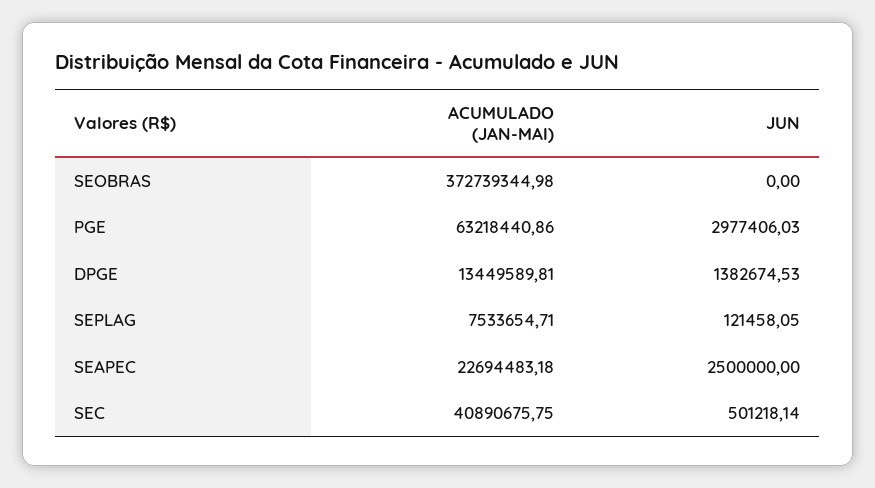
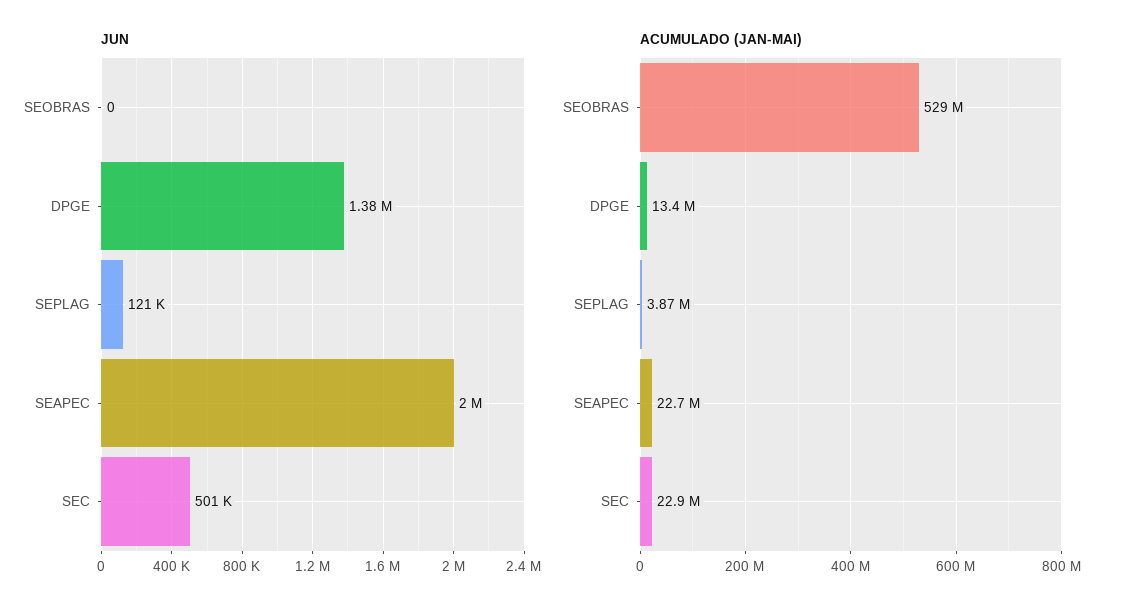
ACUMULADO (JAN-MAI), SEOBRAS: 372739344.98 -> 529000000
ACUMULADO (JAN-MAI), PGE: 63218440.86 -> none
JUN, PGE: 2977406.03 -> none
ACUMULADO (JAN-MAI), SEPLAG: 7533654.71 -> 3870000
JUN, SEAPEC: 2500000 -> 2000000
ACUMULADO (JAN-MAI), SEC: 40890675.75 -> 22900000

